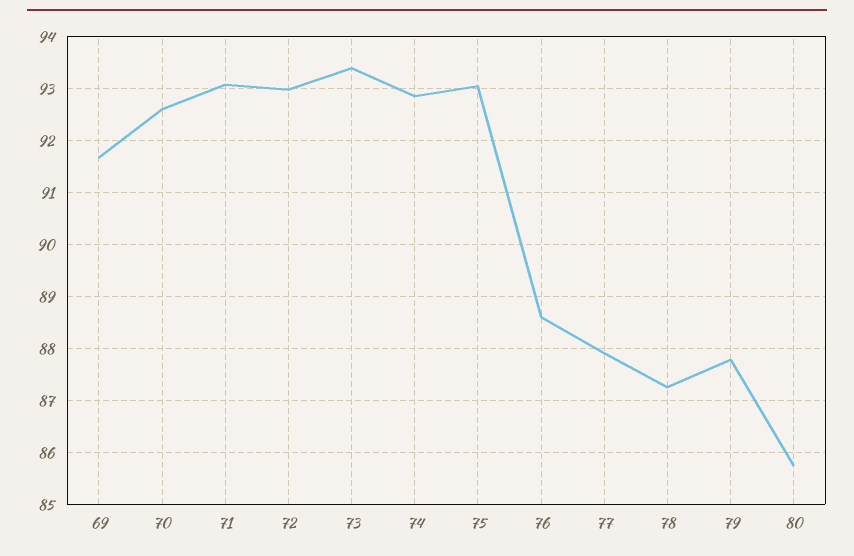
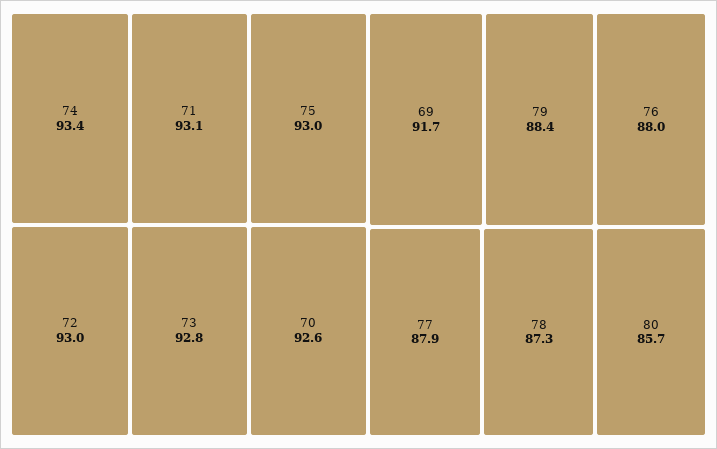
73: 93.4 -> 92.8
74: 92.8 -> 93.4
76: 88.6 -> 88
79: 87.8 -> 88.4

